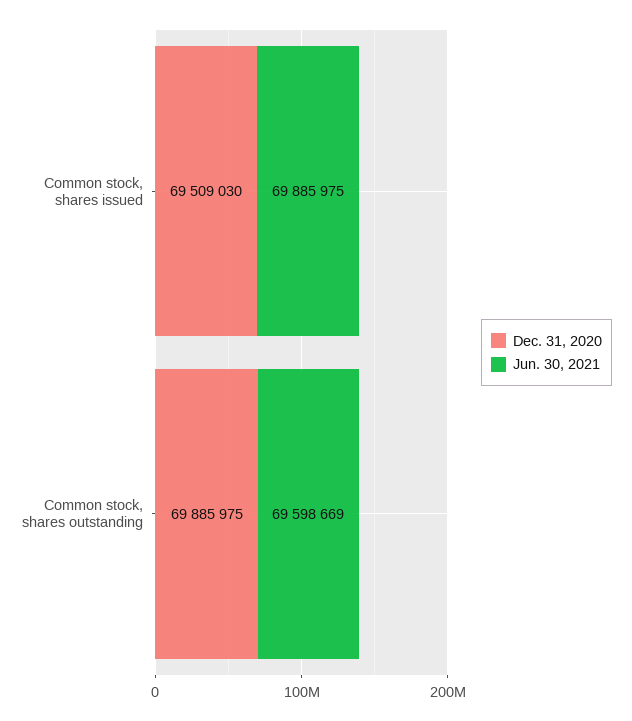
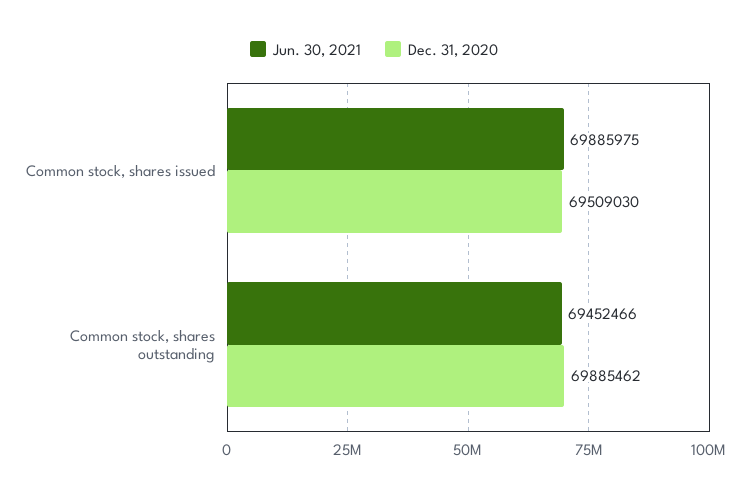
Dec. 31, 2020, Common stock, shares outstanding: 69885975 -> 69885462
Jun. 30, 2021, Common stock, shares outstanding: 69598669 -> 69452466

